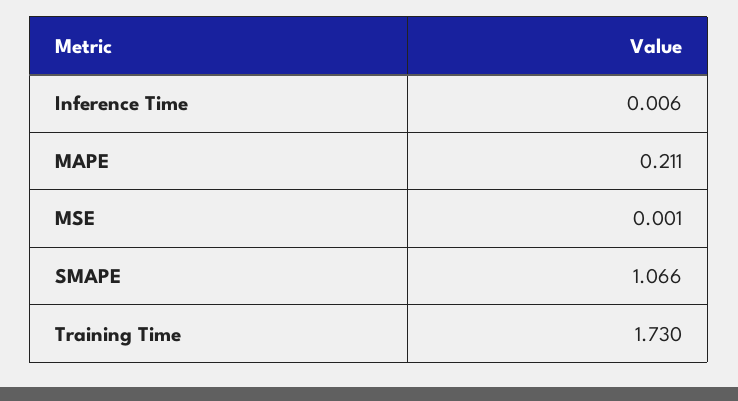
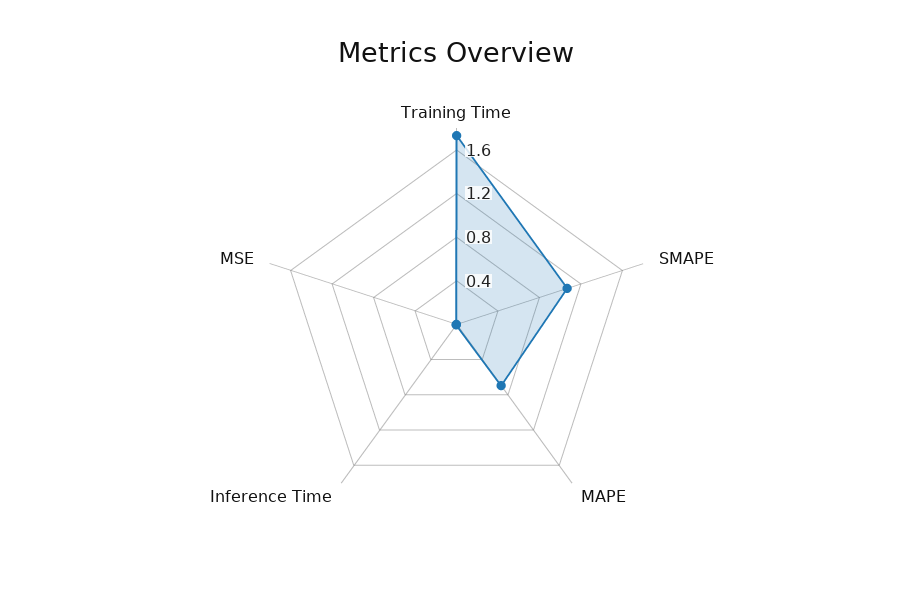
MAPE: 0.211 -> 0.7

